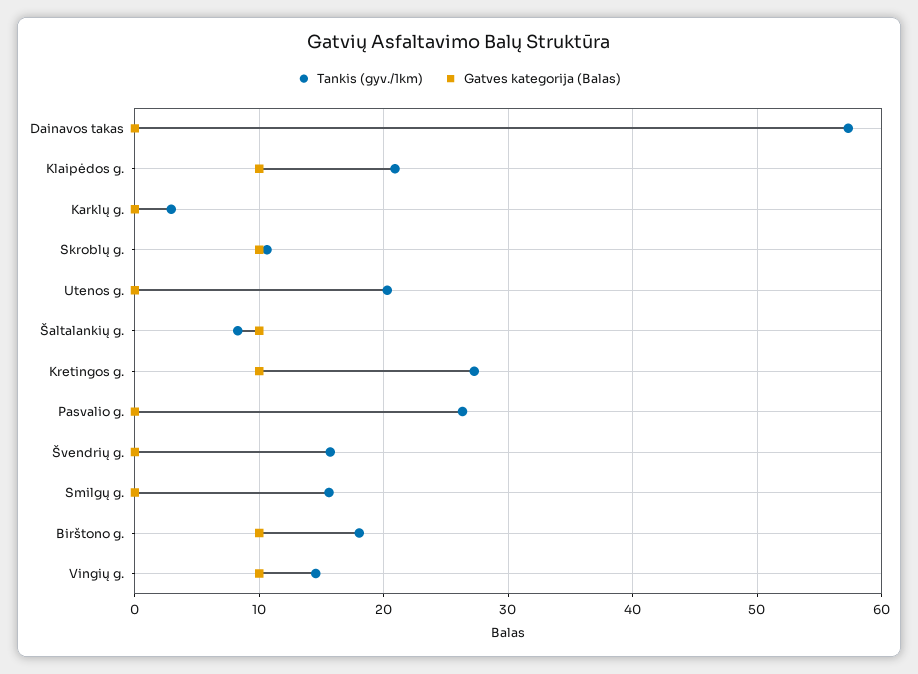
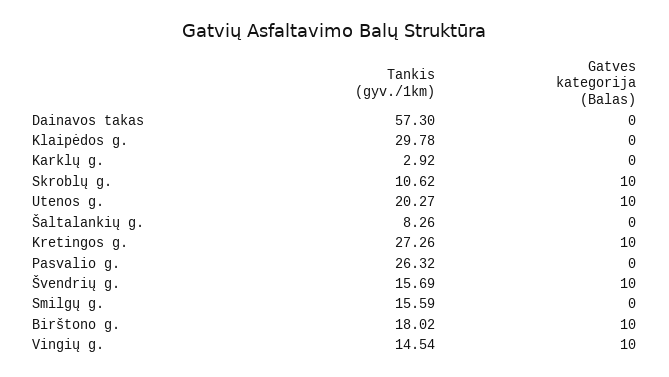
Tankis (gyv./1km), Klaipėdos g.: 21 -> 29.78
Gatves kategorija (Balas), Klaipėdos g.: 10 -> 0
Gatves kategorija (Balas), Utenos g.: 0 -> 10
Gatves kategorija (Balas), Šaltalankių g.: 10 -> 0
Gatves kategorija (Balas), Švendrių g.: 0 -> 10

